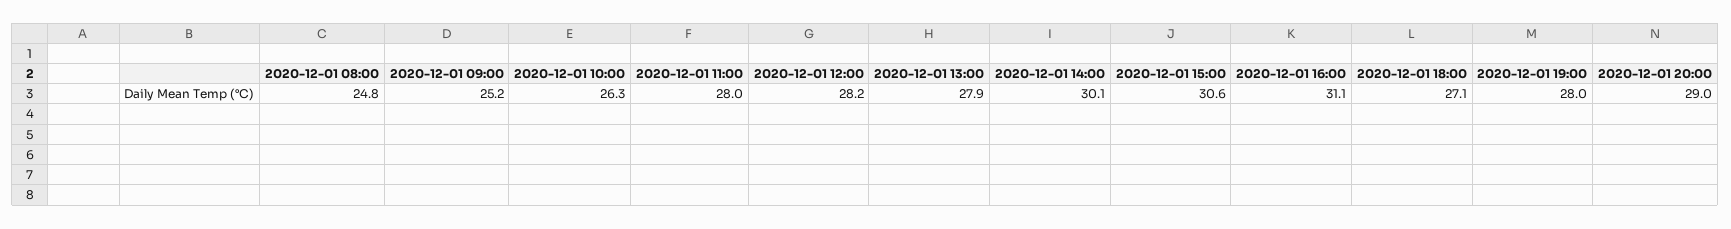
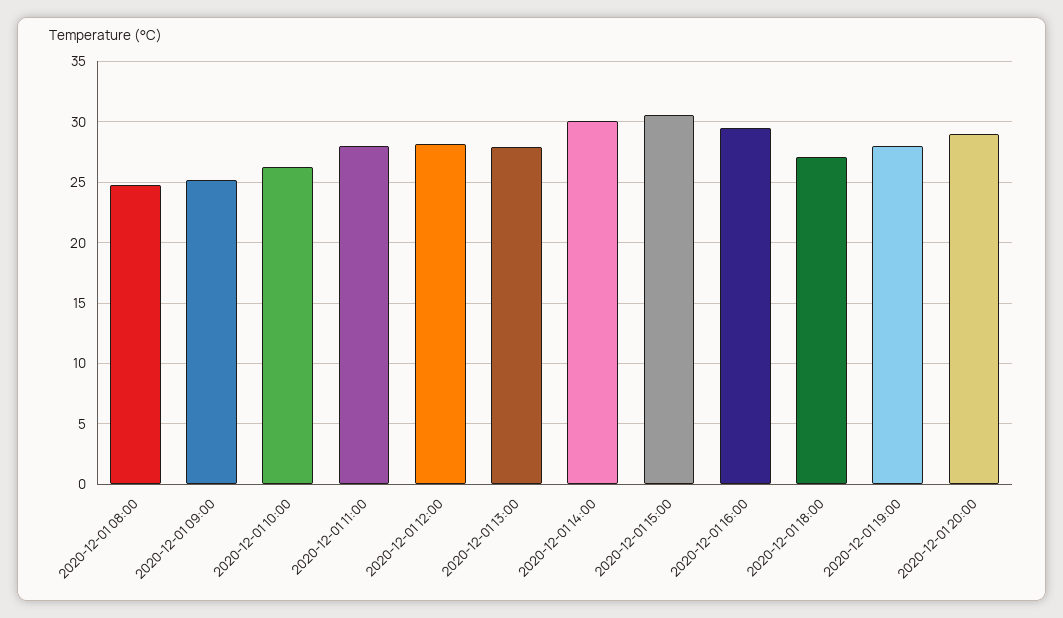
2020-12-01 16:00: 31.1 -> 29.5

